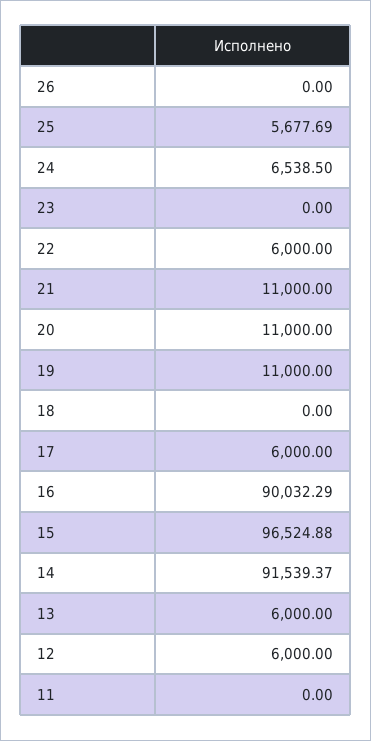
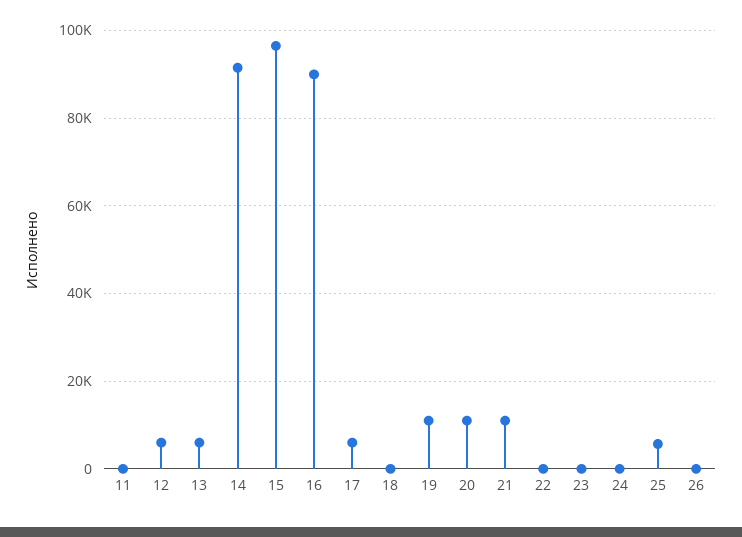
24: 6538.5 -> 0
22: 6000 -> 0

